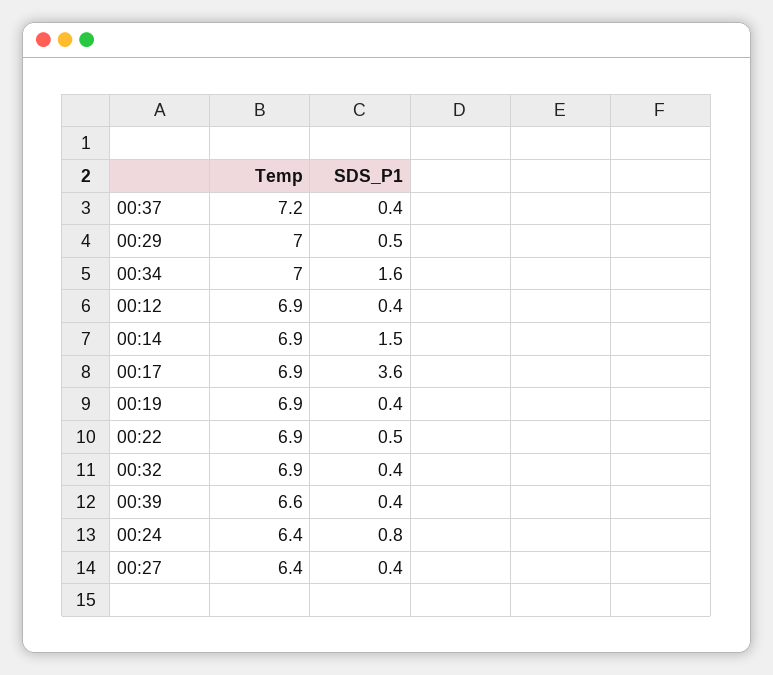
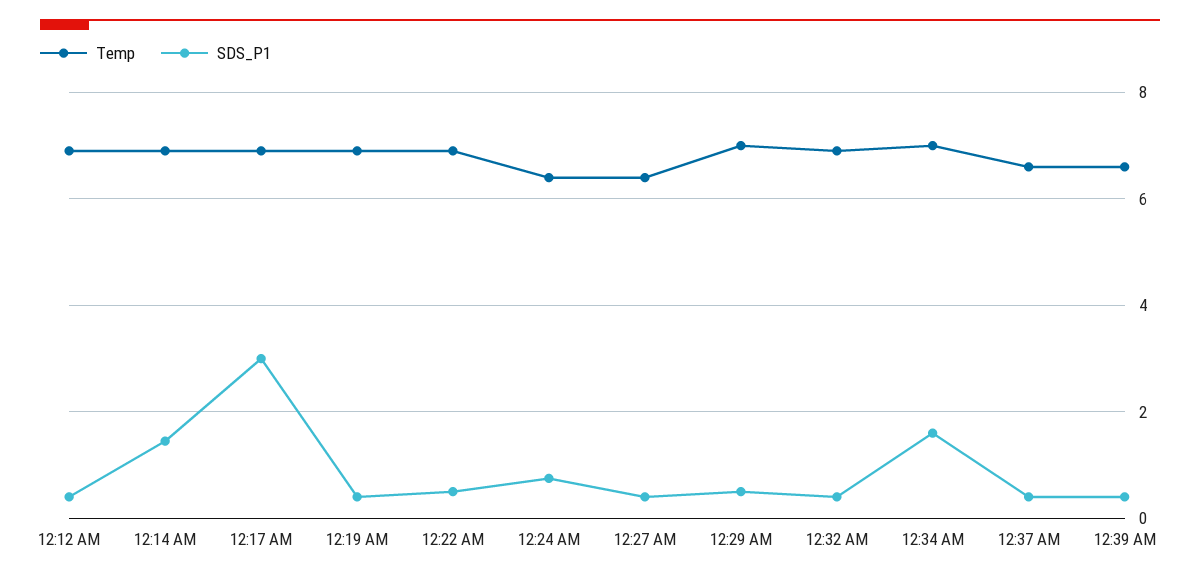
Temp, 00:37: 7.2 -> 6.6
SDS_P1, 00:17: 3.6 -> 3

